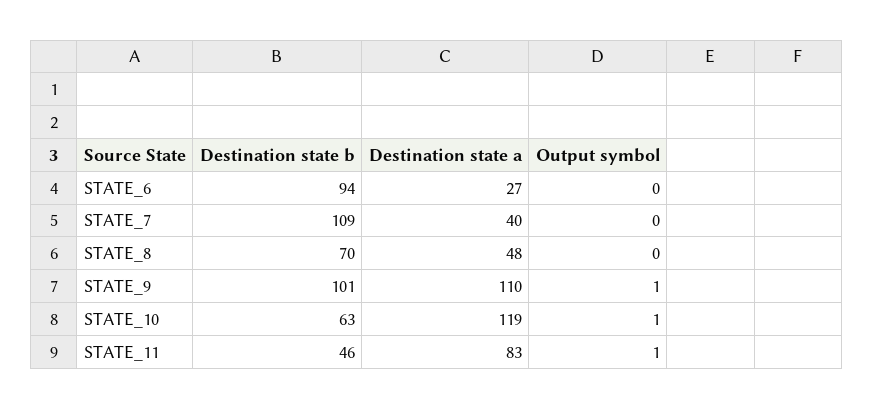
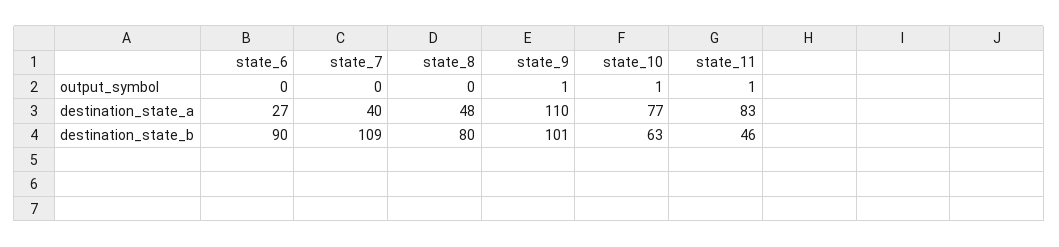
Destination state b, STATE_6: 94 -> 90
Destination state b, STATE_8: 70 -> 80
Destination state a, STATE_10: 119 -> 77

